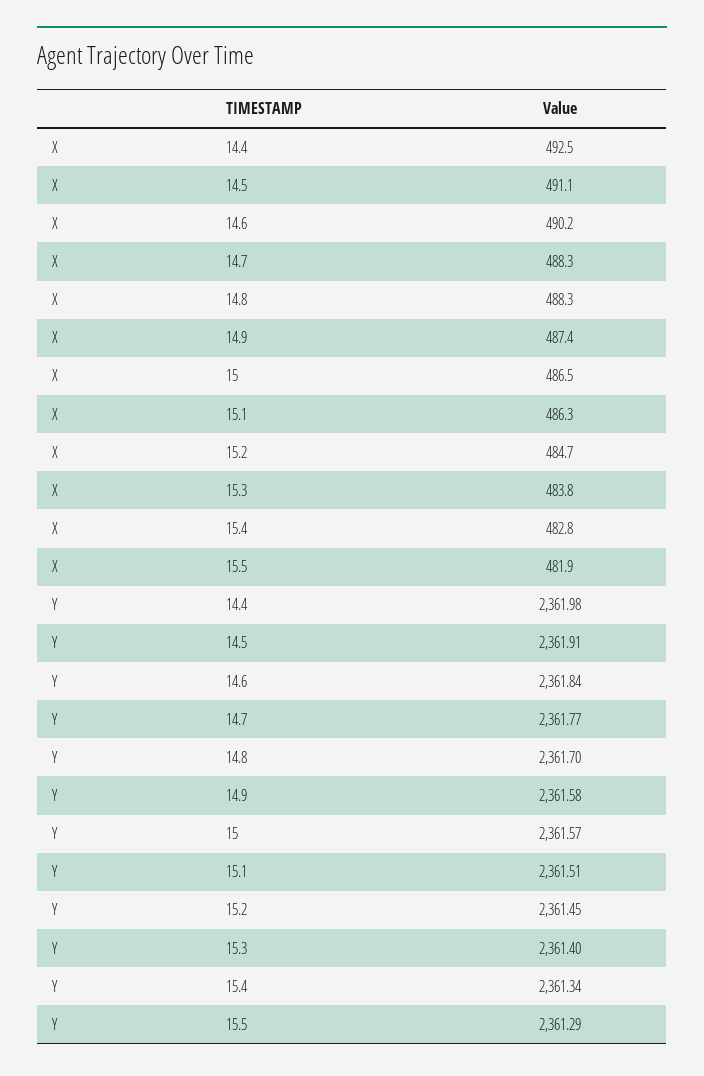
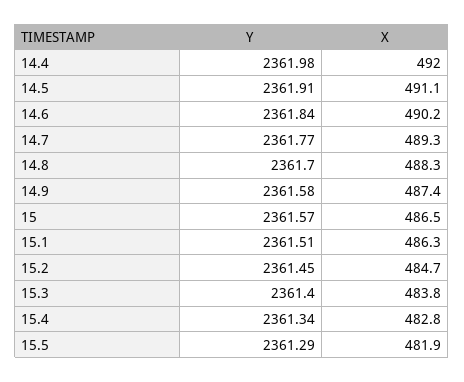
X, 14.4: 492.5 -> 492
X, 14.7: 488.3 -> 489.3

